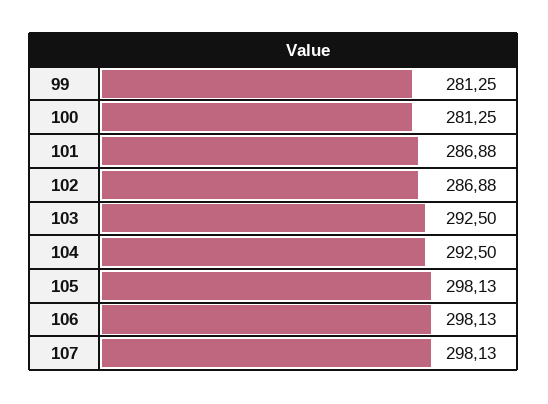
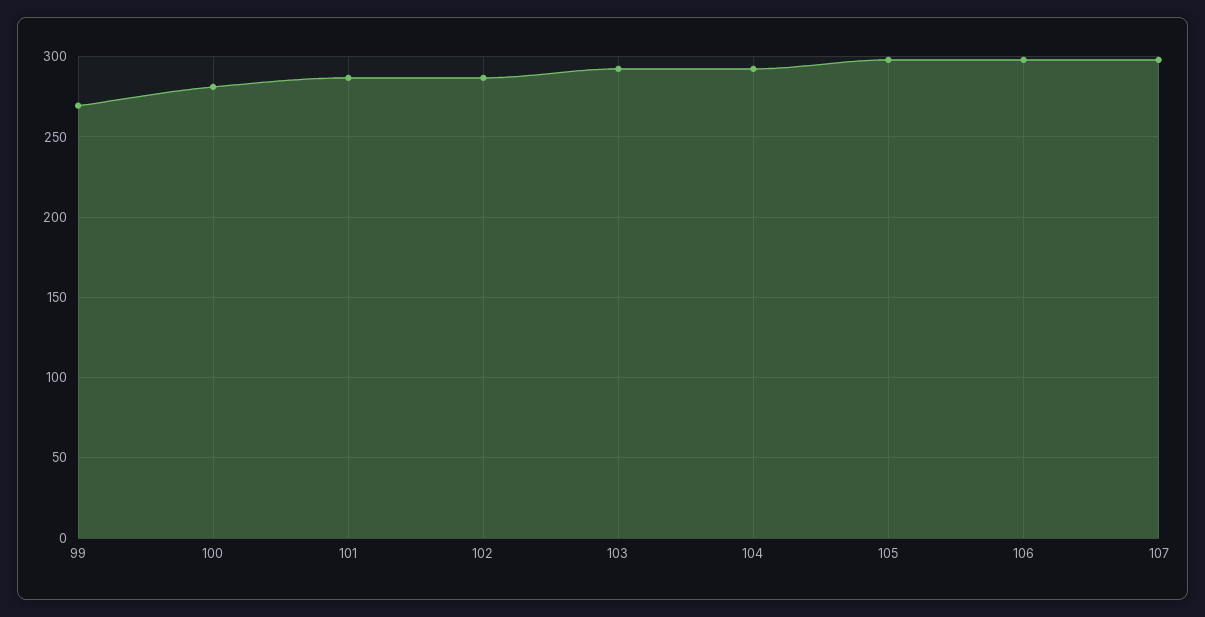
99: 281.25 -> 270

